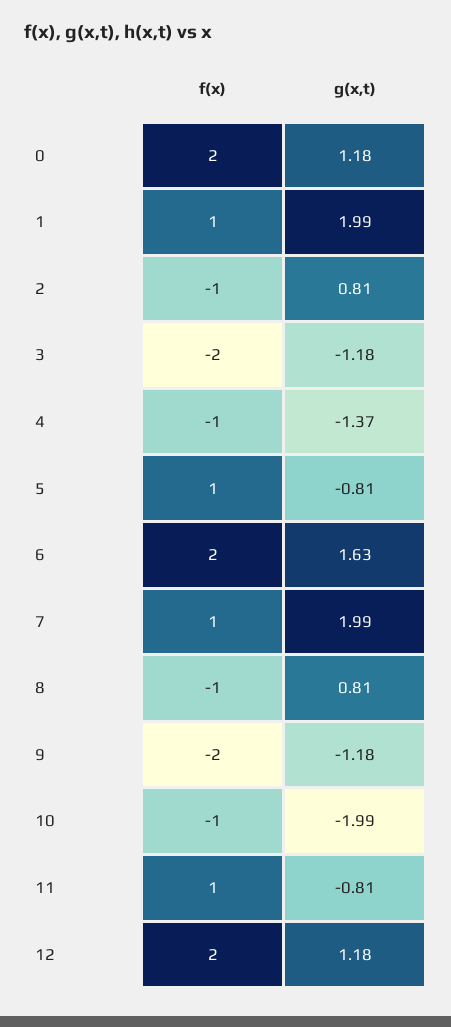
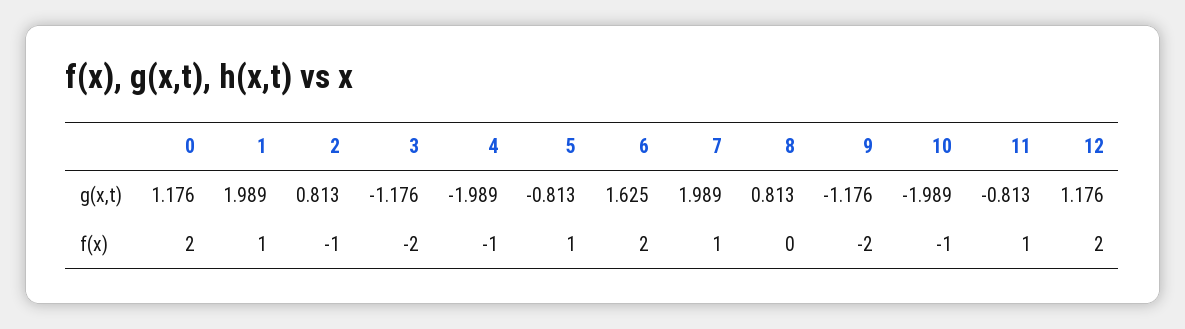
g(x,t), 4: -1.37 -> -1.989
f(x), 8: -1 -> 0

